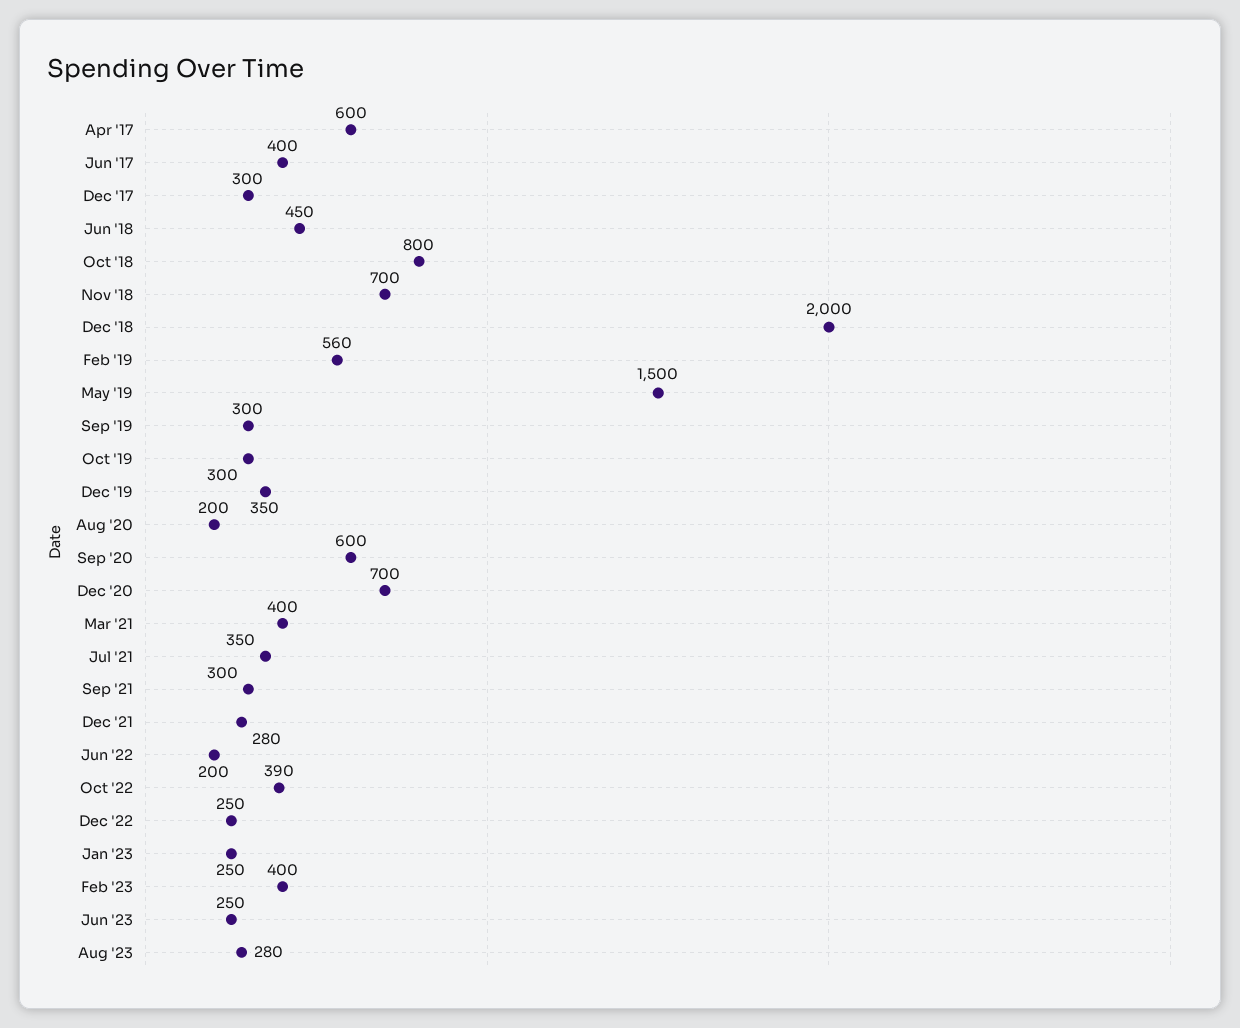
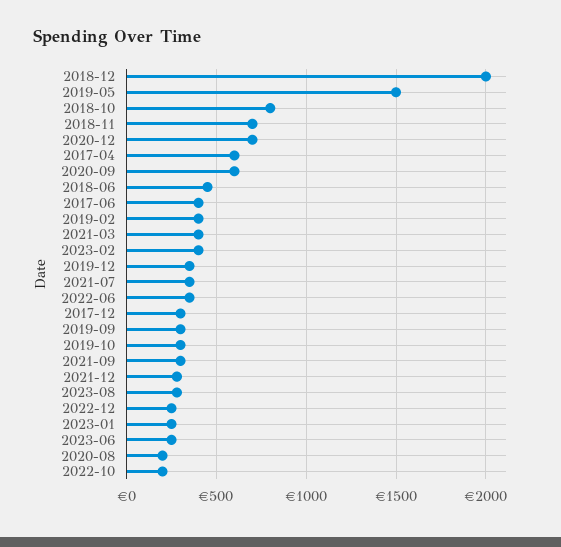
Feb '19: 560 -> 400
Jun '22: 200 -> 350
Oct '22: 390 -> 200

